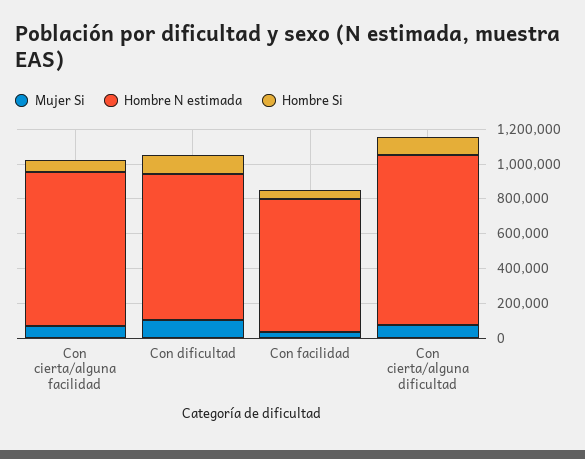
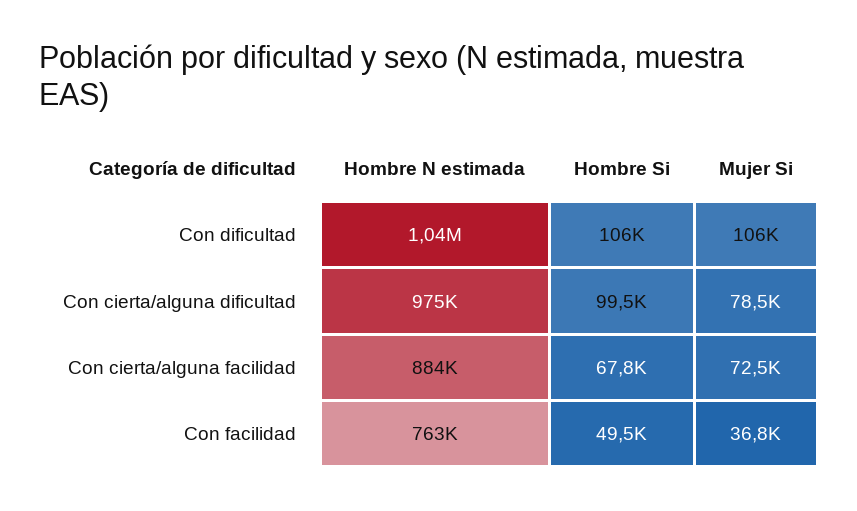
Hombre N estimada, Con dificultad: 850000 -> 1040000

